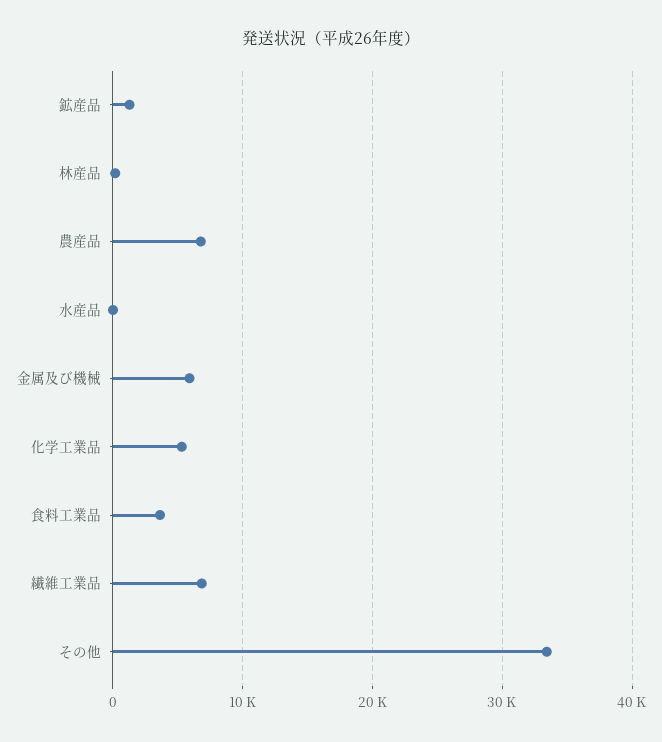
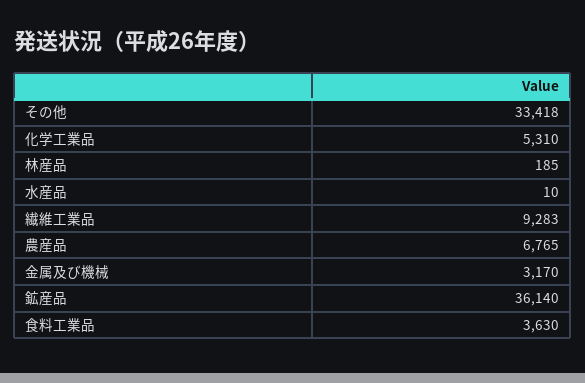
鉱産品: 1000 -> 36140
金属及び機械: 6000 -> 3170
繊維工業品: 7000 -> 9283

